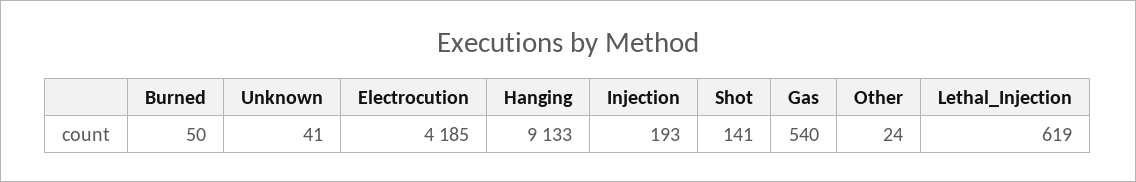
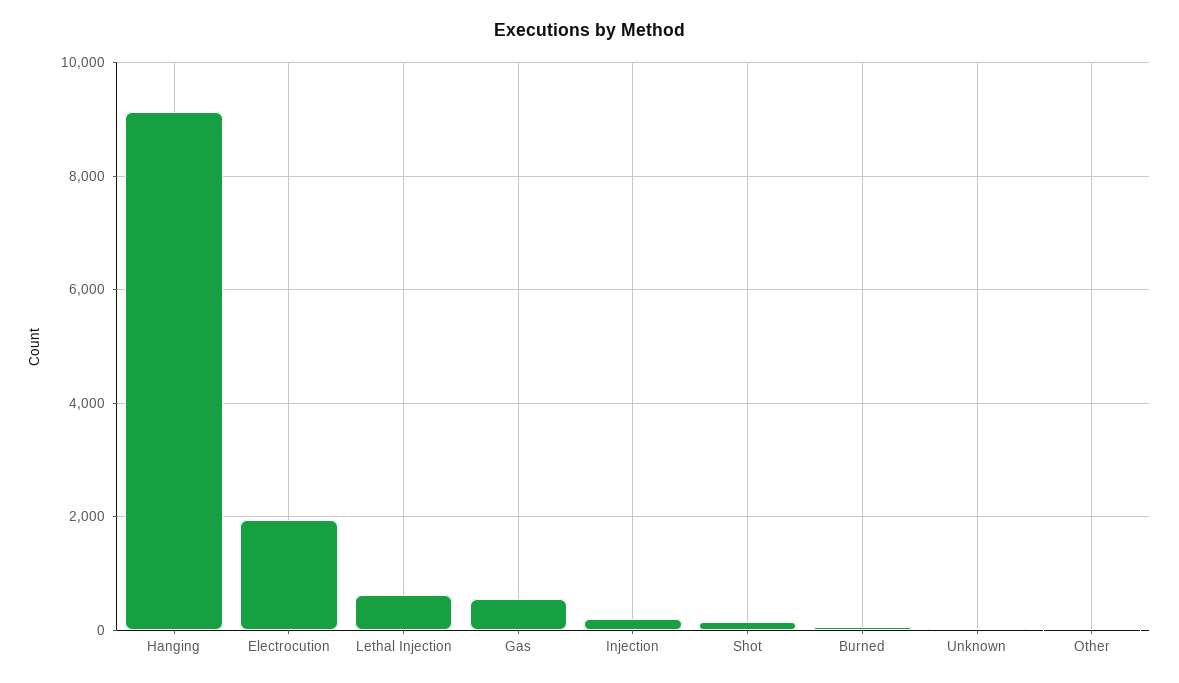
Electrocution: 4185 -> 2000

